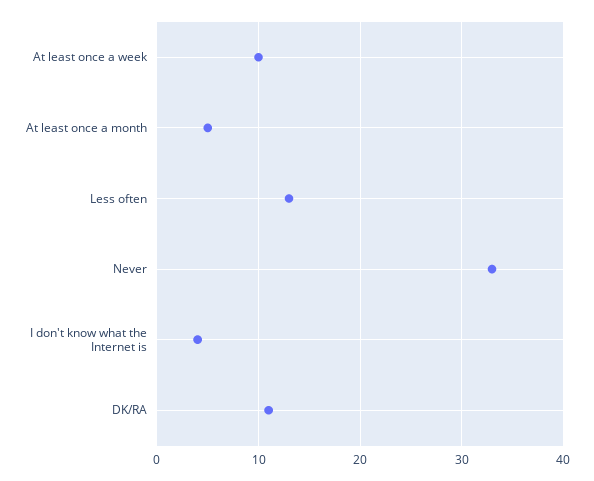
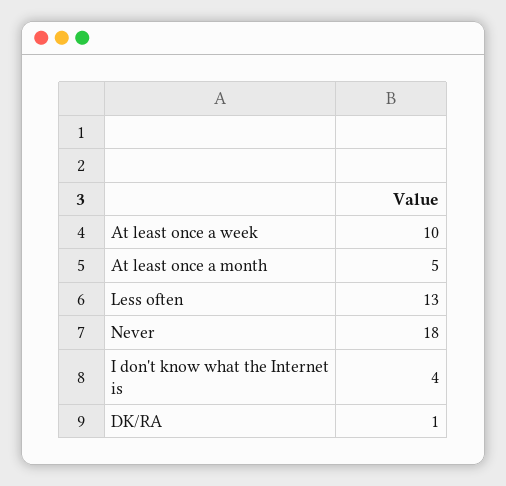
Never: 33 -> 18
DK/RA: 11 -> 1

